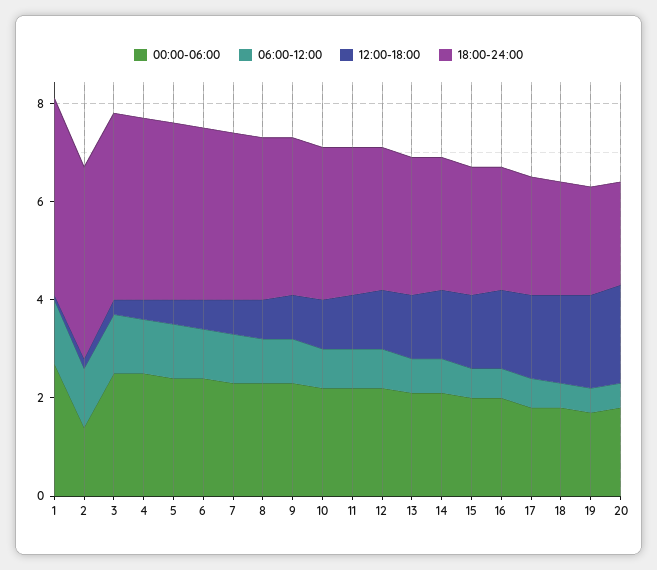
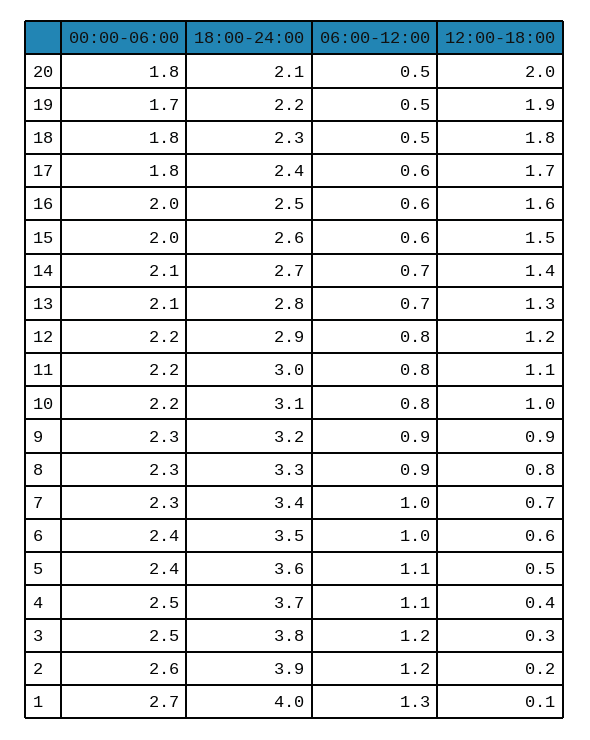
00:00-06:00, 2: 1.5 -> 2.6

